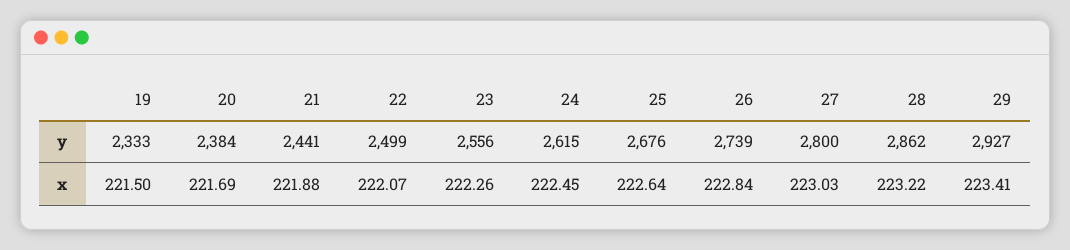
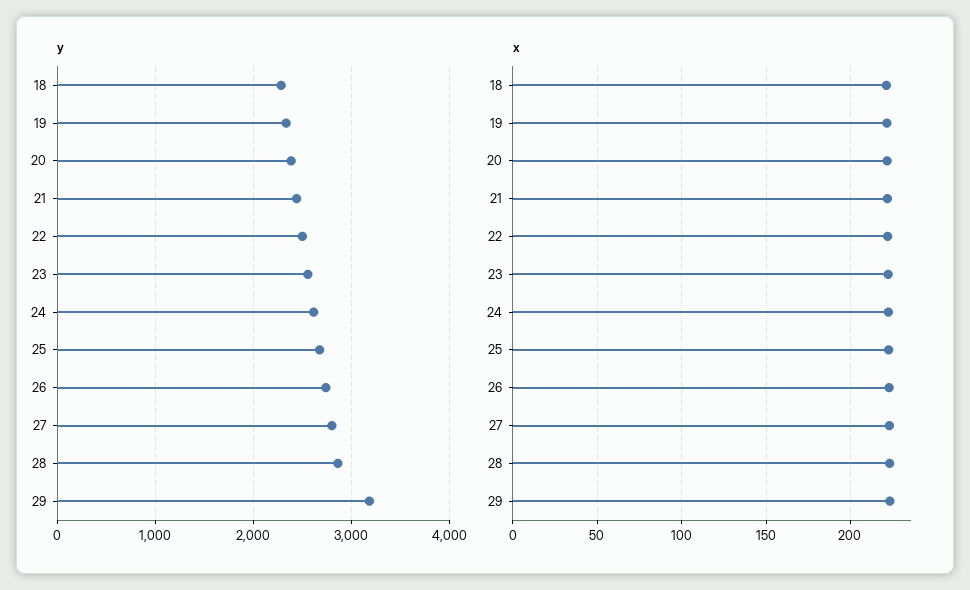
y, 29: 2927 -> 3200
y, 18: none -> 2300
x, 18: none -> 220

